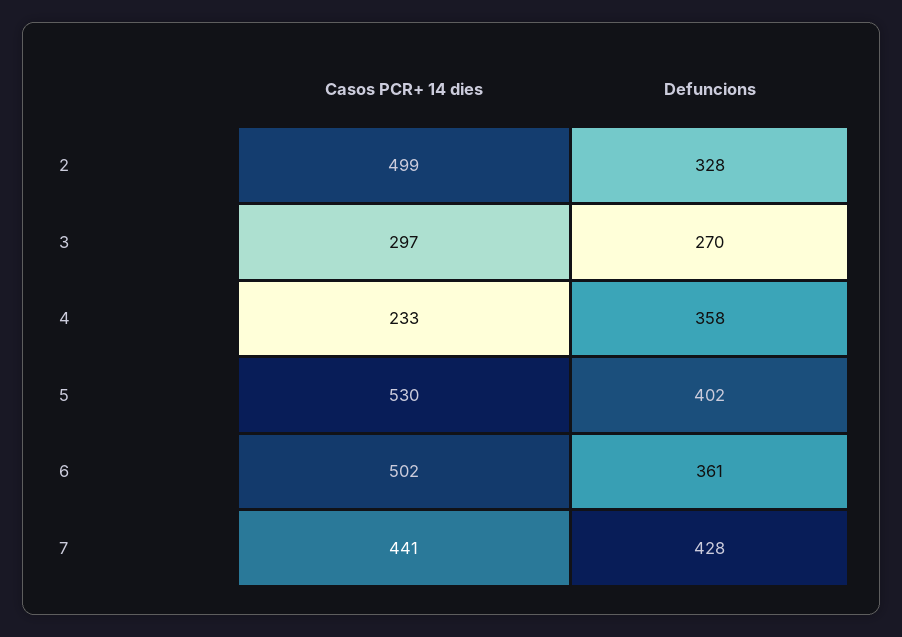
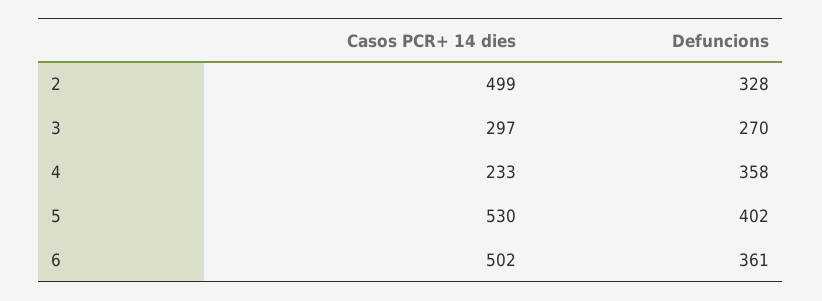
Casos PCR+ 14 dies, 7: 441 -> none
Defuncions, 7: 428 -> none

